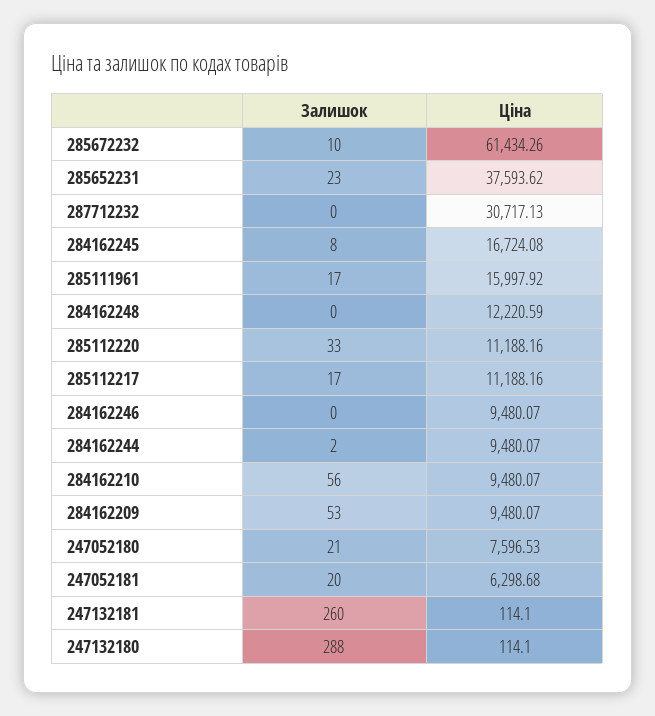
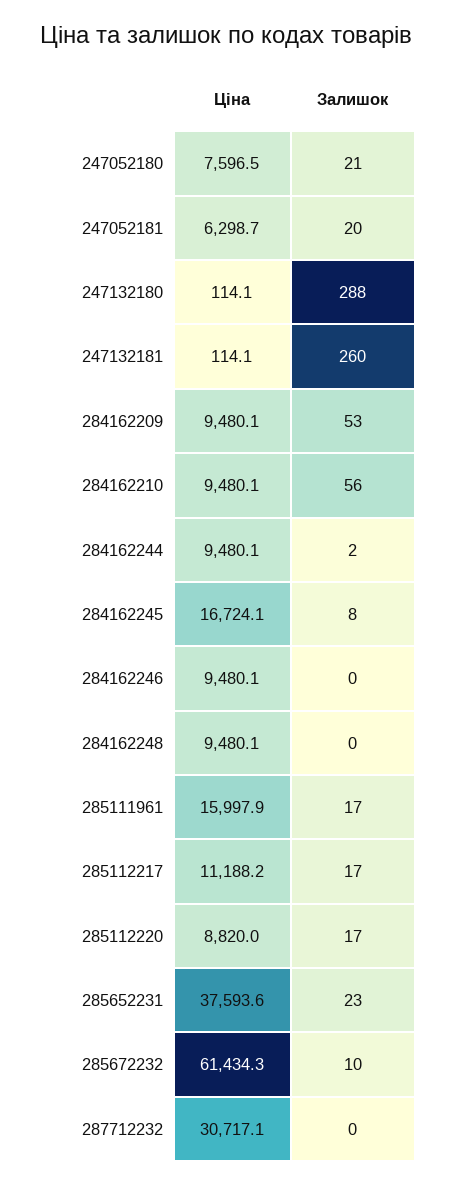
Ціна, 284162248: 12220.59 -> 9480.1
Залишок, 285112220: 33 -> 17
Ціна, 285112220: 11188.16 -> 8820

